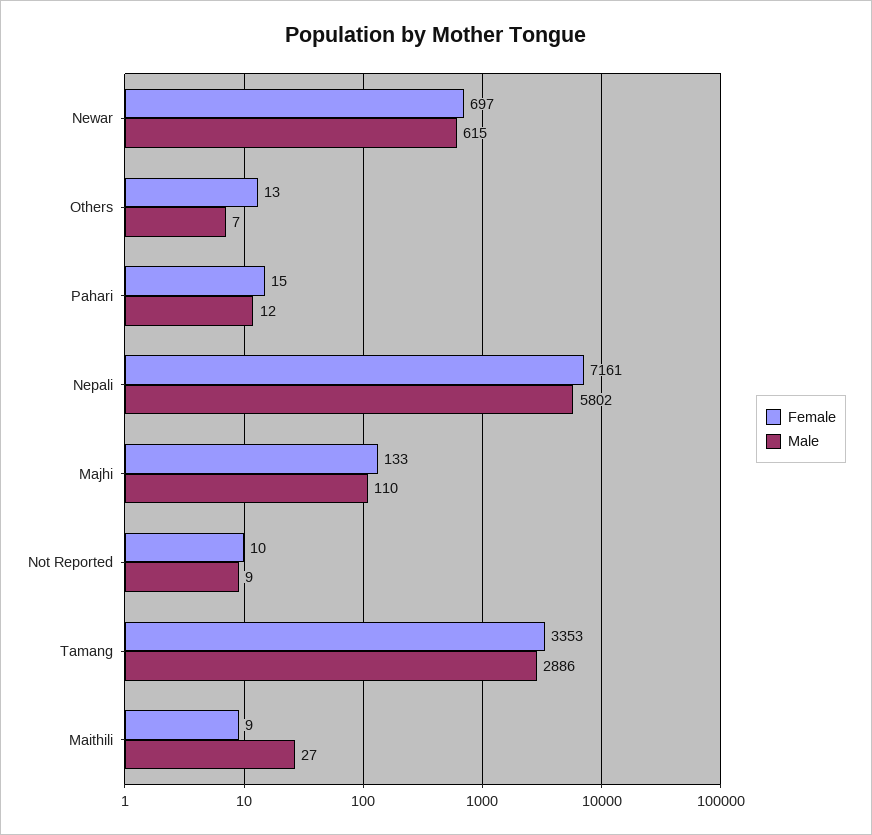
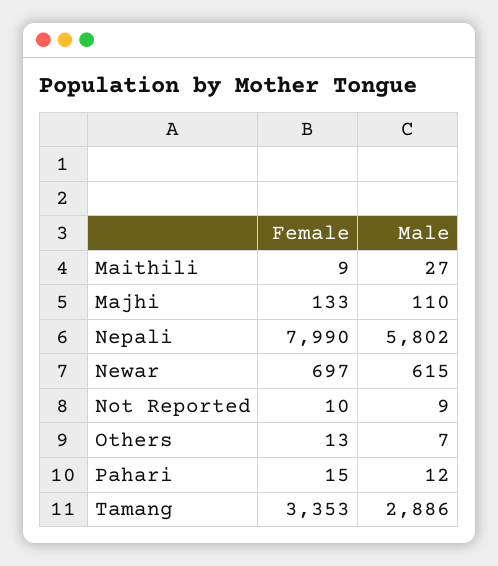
Female, Nepali: 7161 -> 7990

